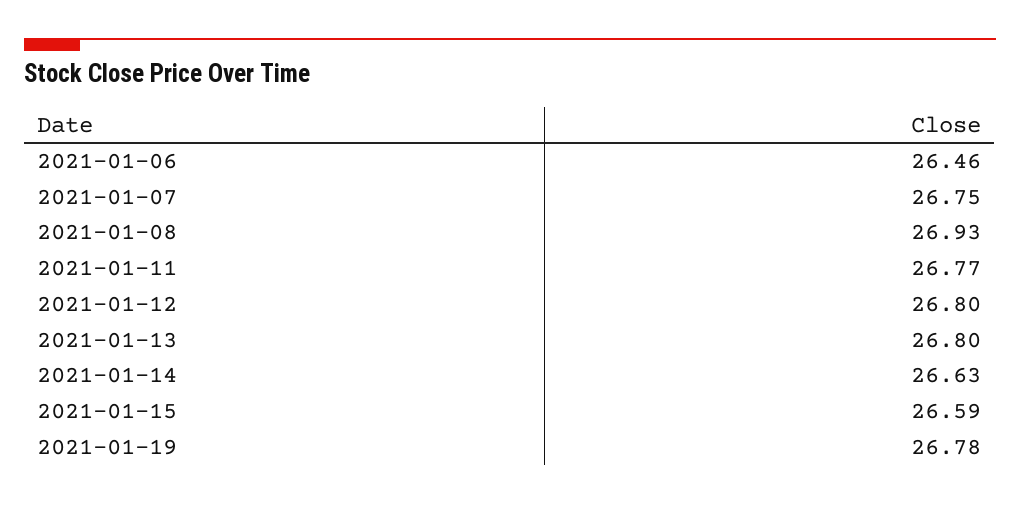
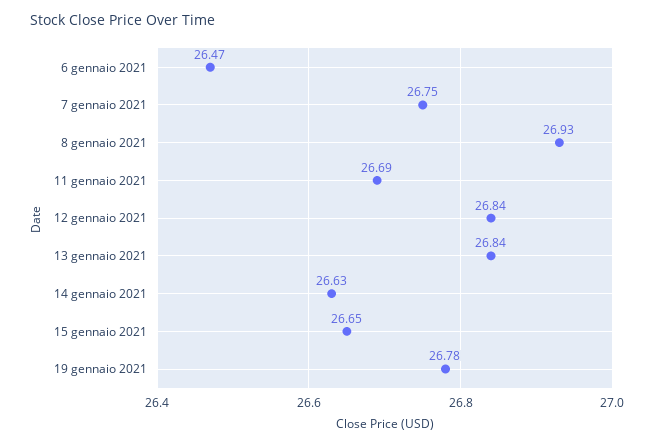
2021-01-06: 26.46 -> 26.47
2021-01-11: 26.77 -> 26.69
2021-01-12: 26.8 -> 26.84
2021-01-13: 26.8 -> 26.84
2021-01-15: 26.59 -> 26.65

